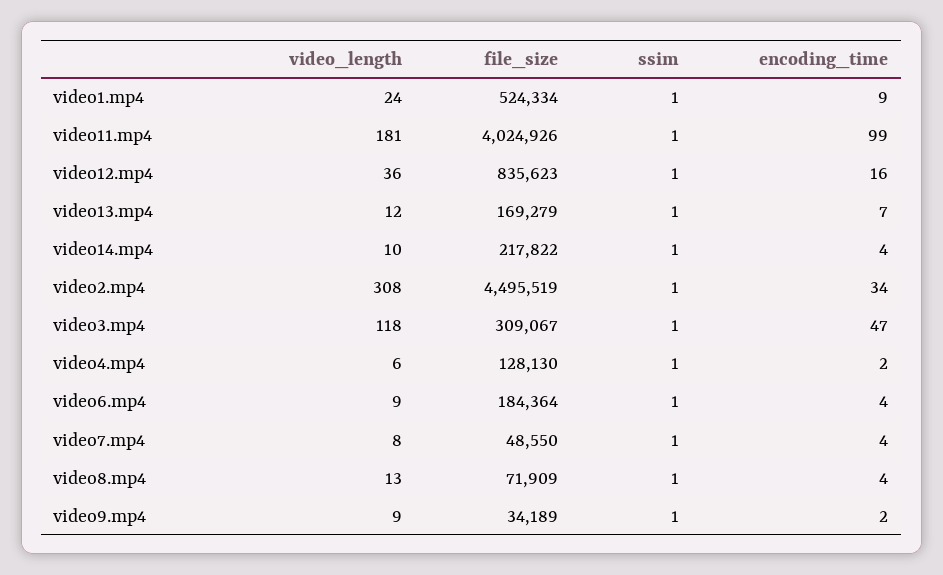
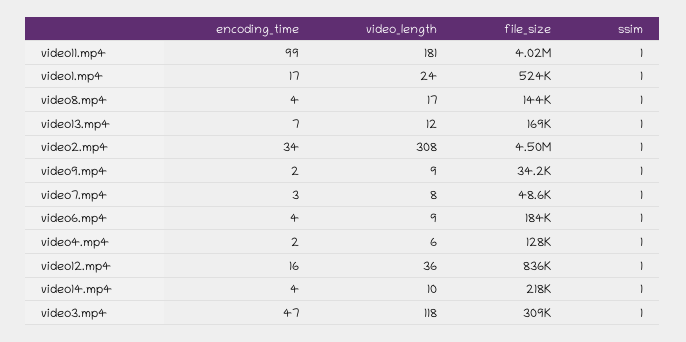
encoding_time, video1.mp4: 9 -> 17
encoding_time, video7.mp4: 4 -> 3
video_length, video8.mp4: 13 -> 17
file_size, video8.mp4: 71909 -> 144000

